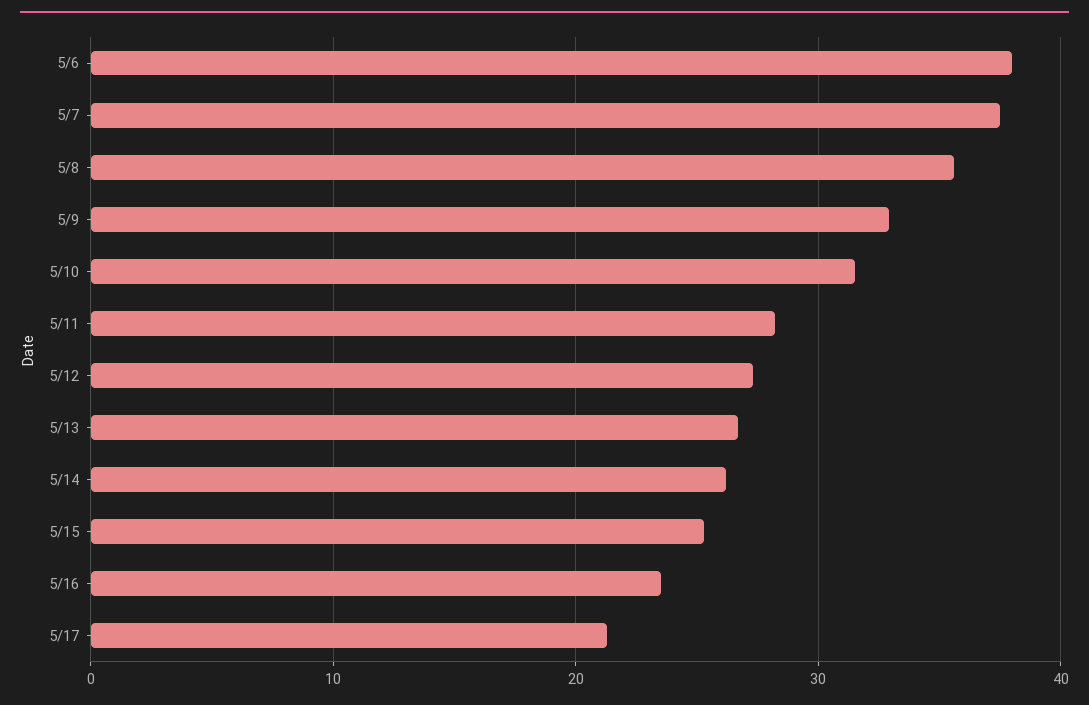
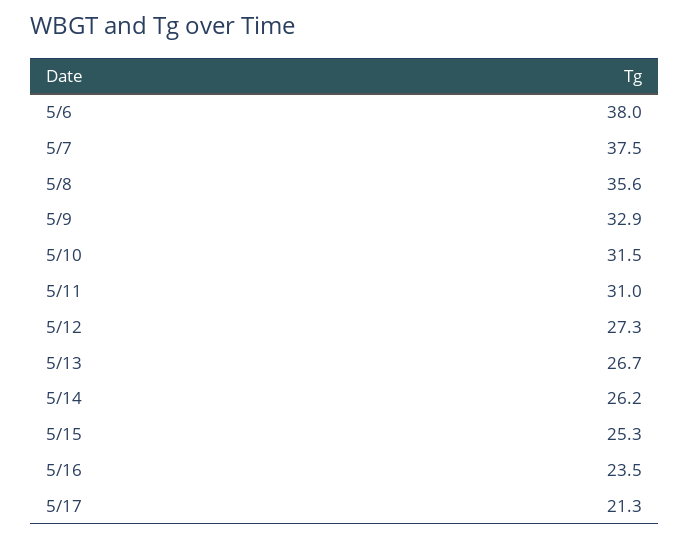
5/11: 28 -> 31

